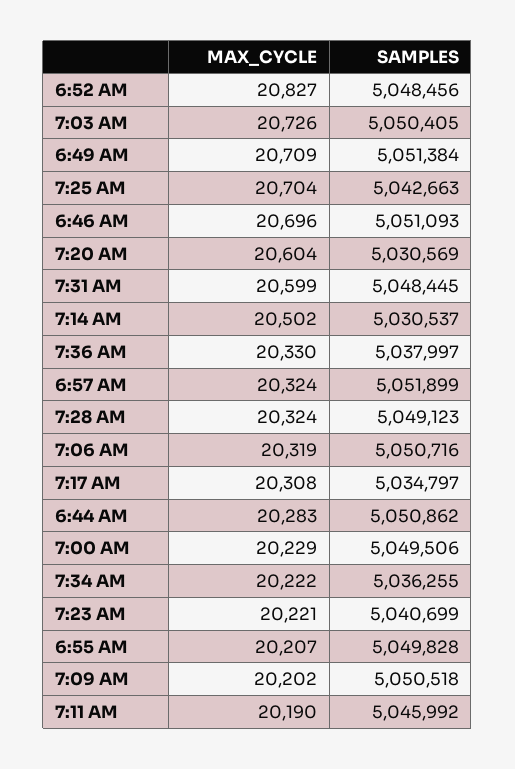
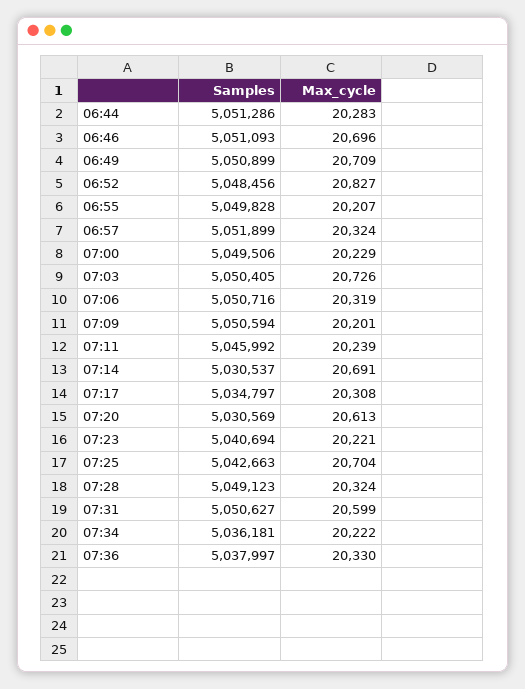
SAMPLES, 6:49 AM: 5051384 -> 5050899
MAX_CYCLE, 7:20 AM: 20604 -> 20613
SAMPLES, 7:31 AM: 5048445 -> 5050627
MAX_CYCLE, 7:14 AM: 20502 -> 20691
SAMPLES, 6:44 AM: 5050862 -> 5051286
SAMPLES, 7:34 AM: 5036255 -> 5036181
SAMPLES, 7:23 AM: 5040699 -> 5040694
MAX_CYCLE, 7:09 AM: 20202 -> 20201
SAMPLES, 7:09 AM: 5050518 -> 5050594
MAX_CYCLE, 7:11 AM: 20190 -> 20239

